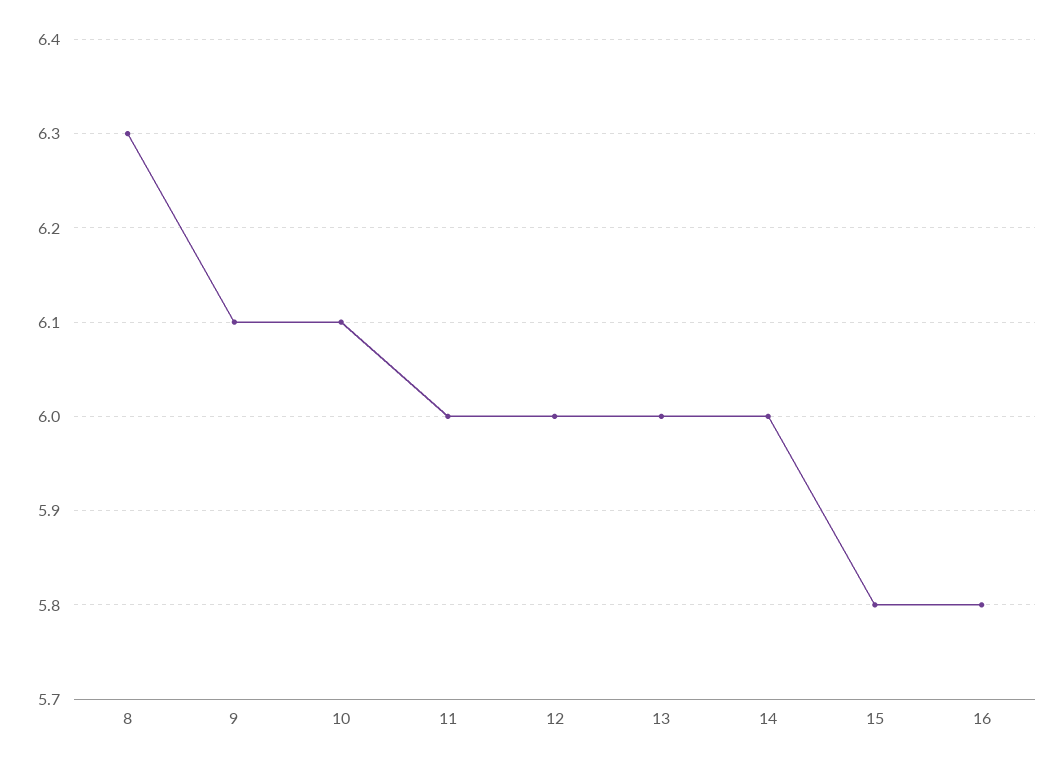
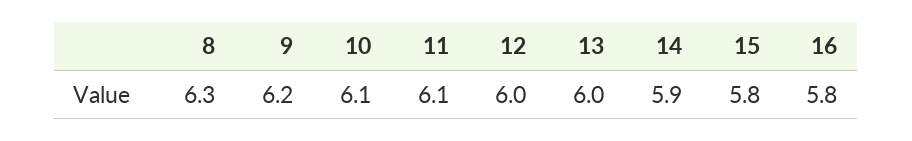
9: 6.1 -> 6.2
11: 6 -> 6.1
14: 6 -> 5.9

